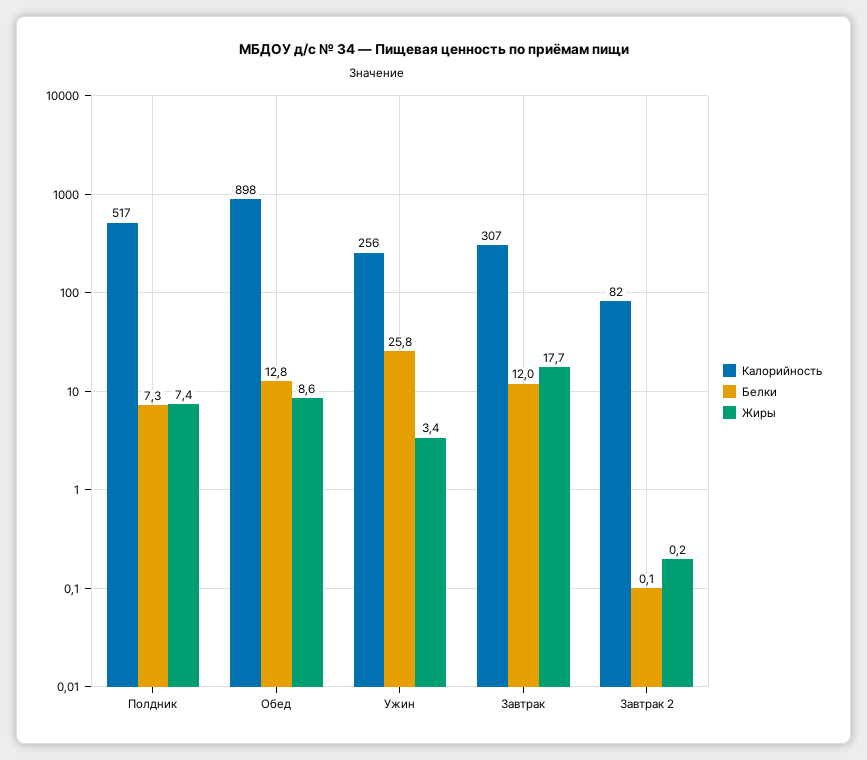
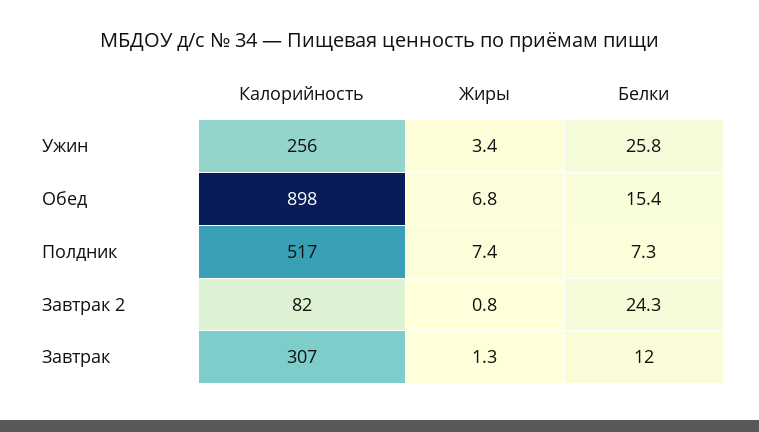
Белки, Обед: 12.8 -> 15.4
Жиры, Обед: 8.6 -> 6.8
Жиры, Завтрак: 17.7 -> 1.3
Белки, Завтрак 2: 0.1 -> 24.3
Жиры, Завтрак 2: 0.2 -> 0.8

